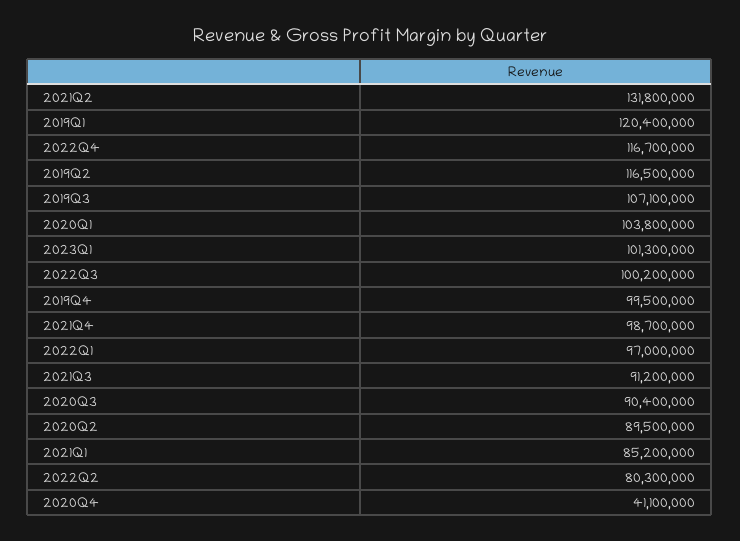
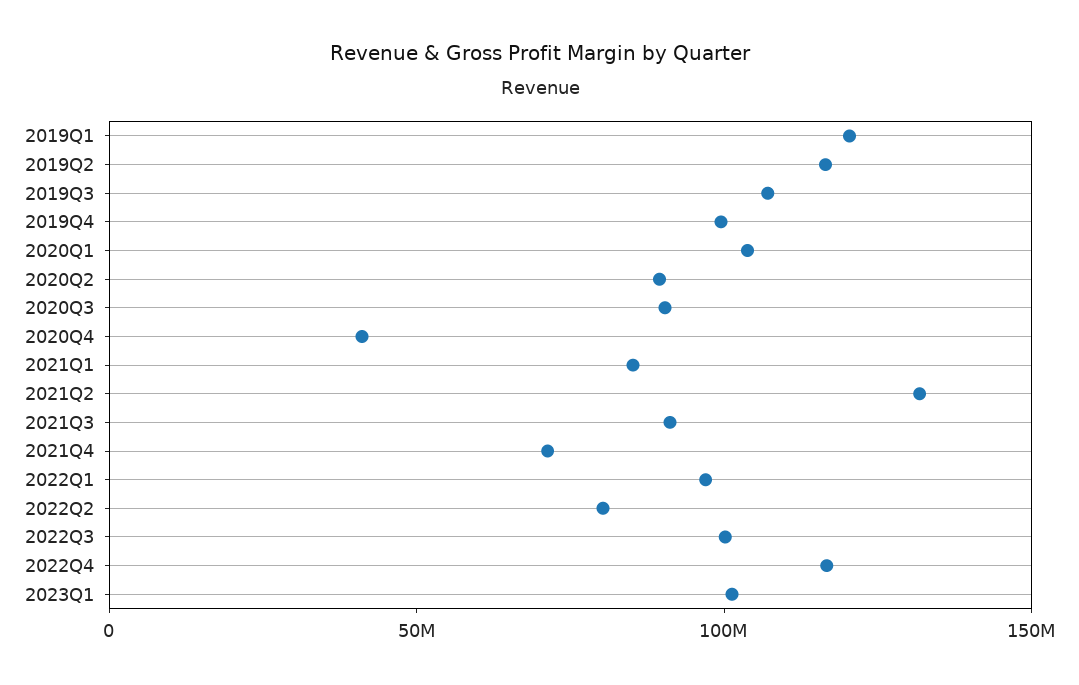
2021Q4: 98700000 -> 70000000

